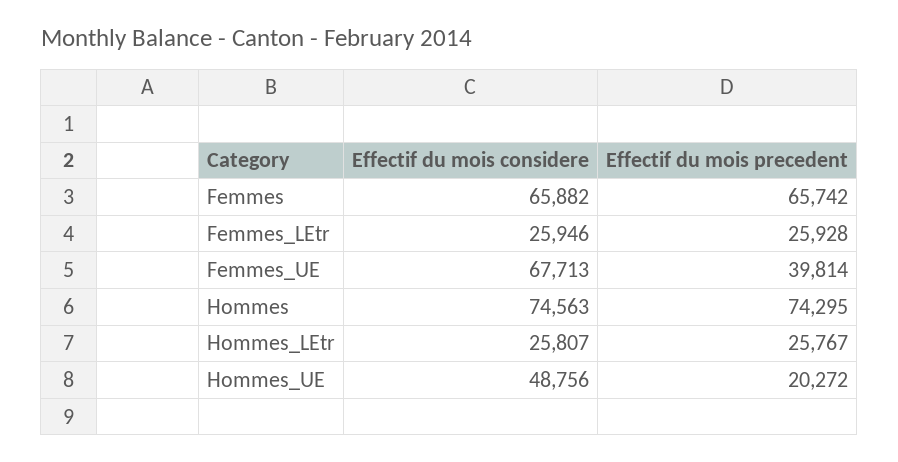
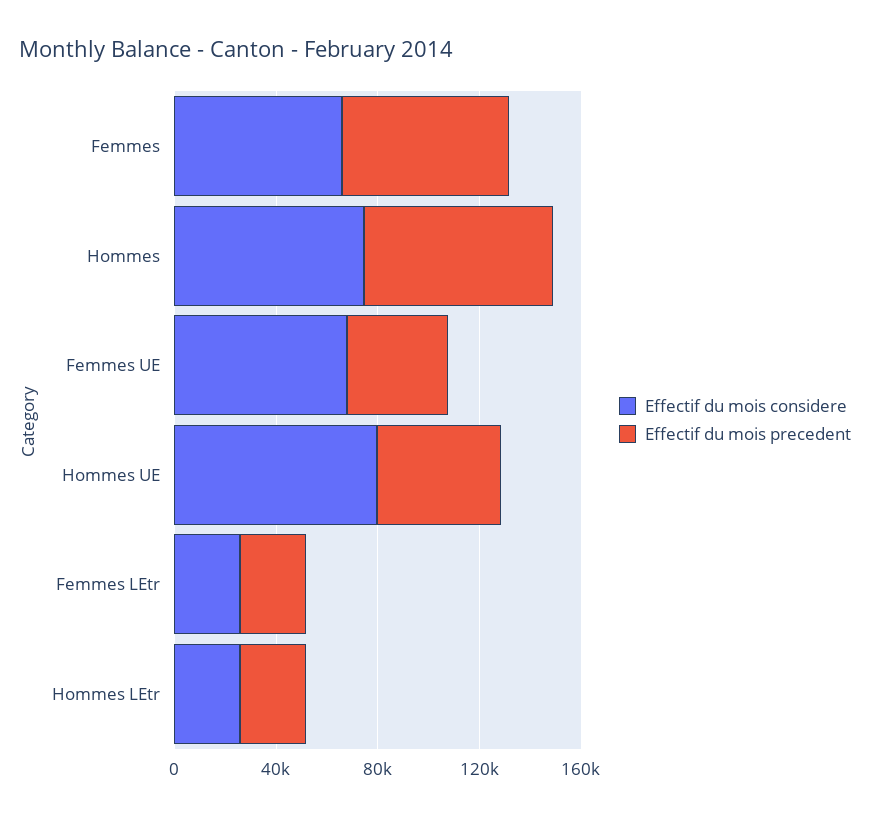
Effectif du mois considere, Hommes_UE: 48756 -> 80000
Effectif du mois precedent, Hommes_UE: 20272 -> 50000

